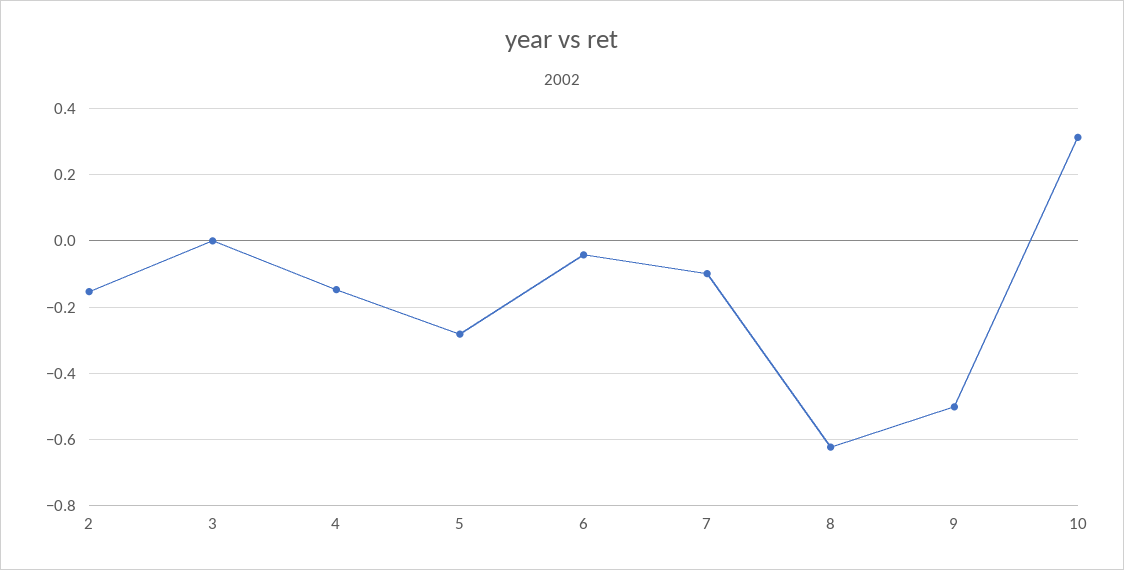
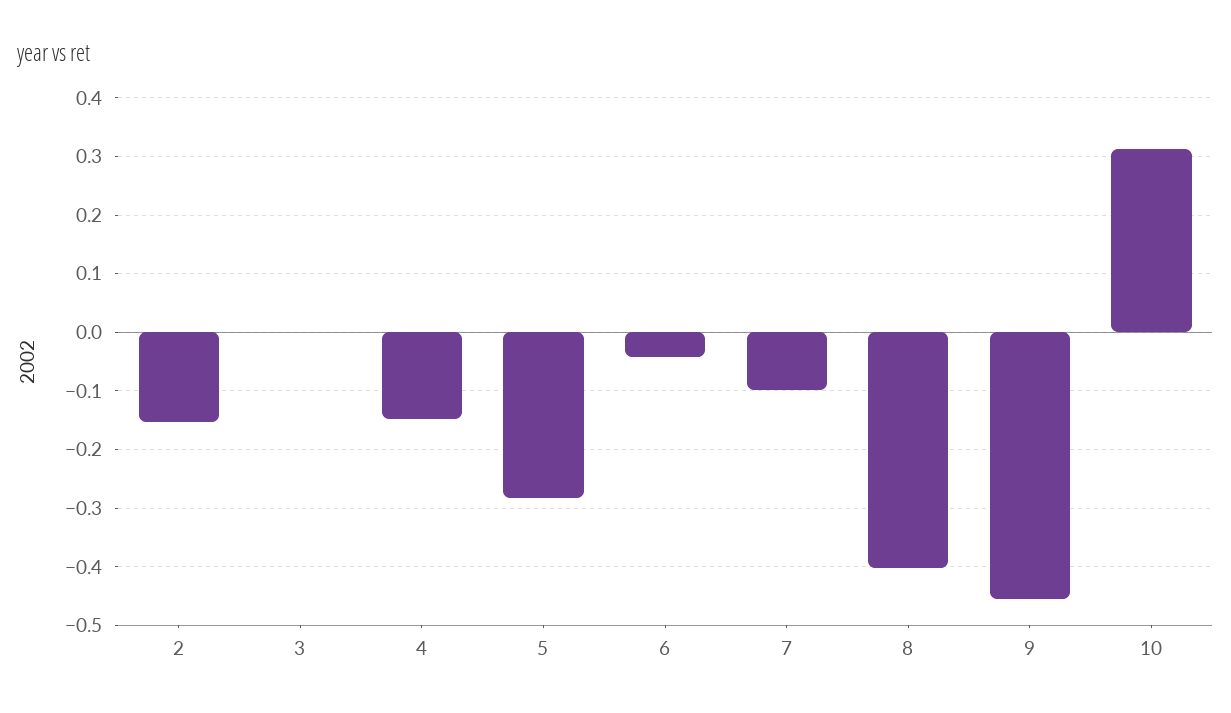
8: -0.62 -> -0.4
9: -0.5 -> -0.46

